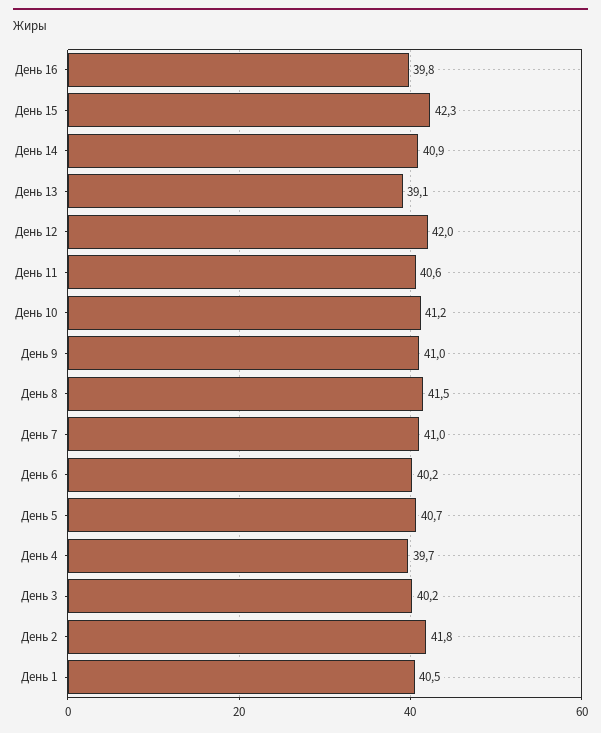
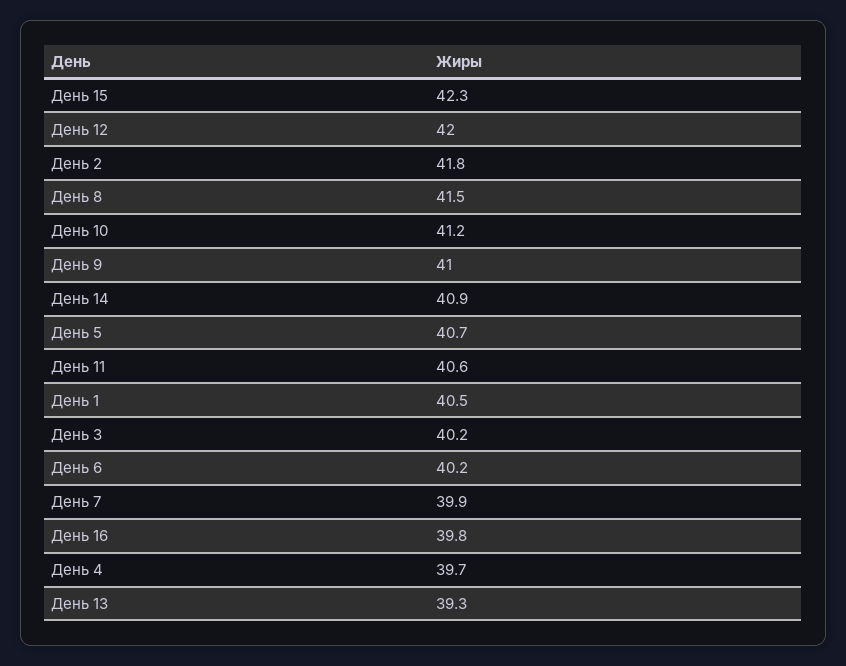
День 13: 39.1 -> 39.3
День 7: 41 -> 39.9

